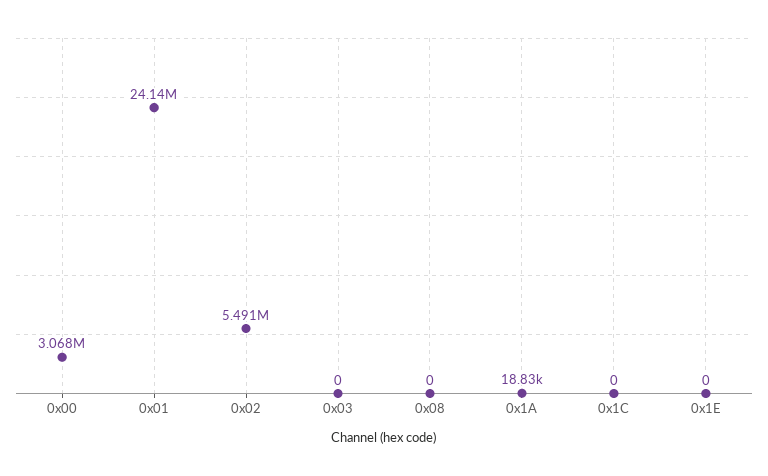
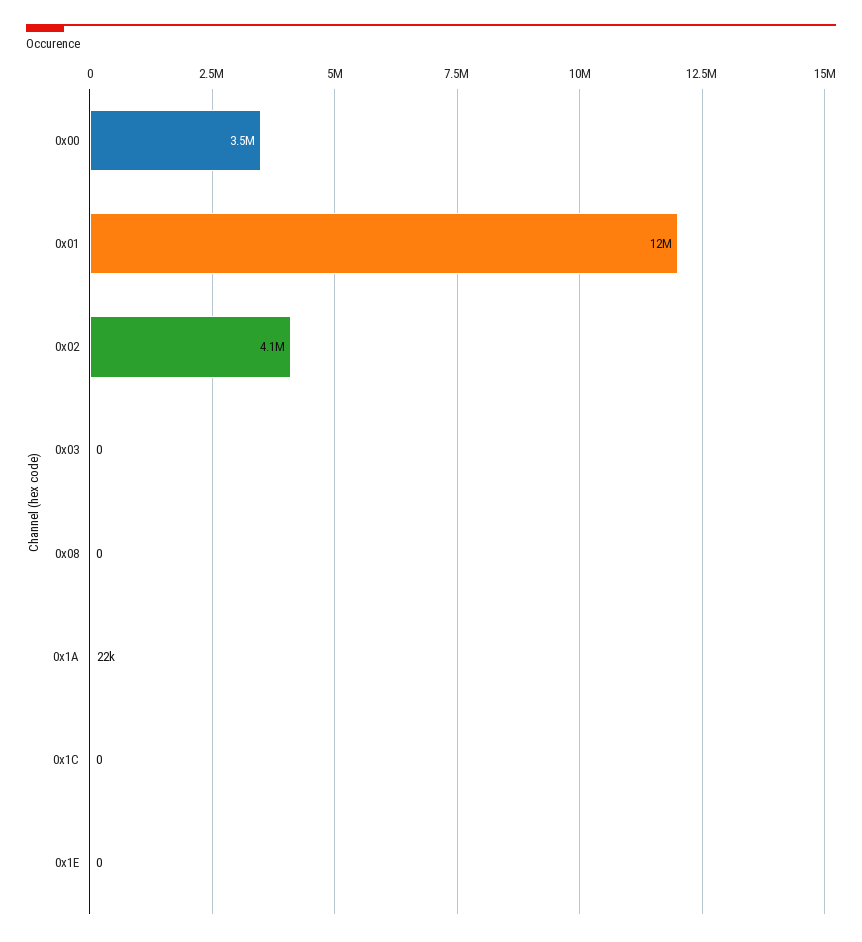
0x00: 3068000 -> 3500000
0x01: 24140000 -> 12000000
0x02: 5491000 -> 4100000
0x1A: 18830 -> 22000

